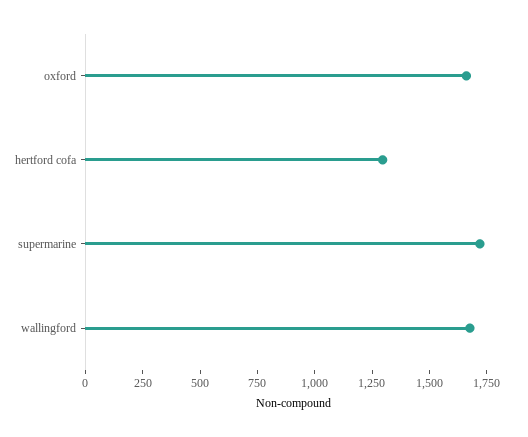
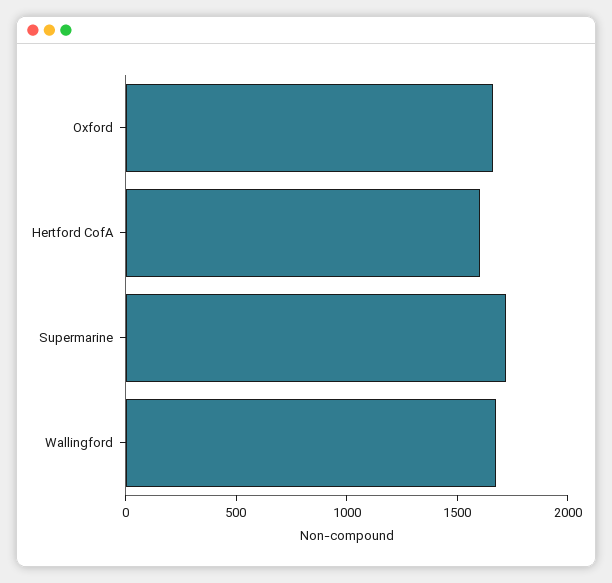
hertford cofa: 1300 -> 1600

